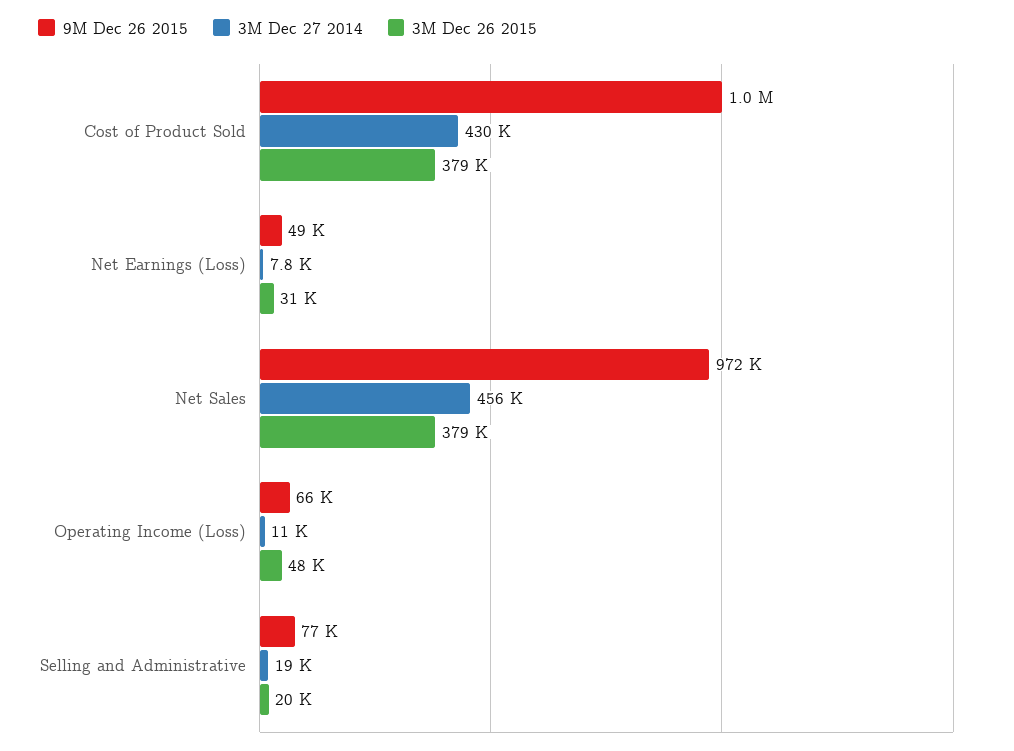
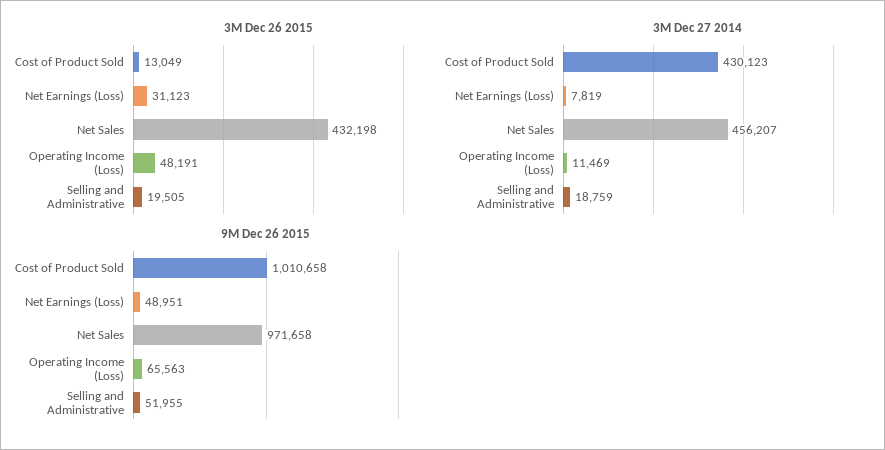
3M Dec 26 2015, Cost of Product Sold: 379000 -> 13049
3M Dec 26 2015, Net Sales: 379000 -> 432198
9M Dec 26 2015, Selling and Administrative: 77000 -> 51955

